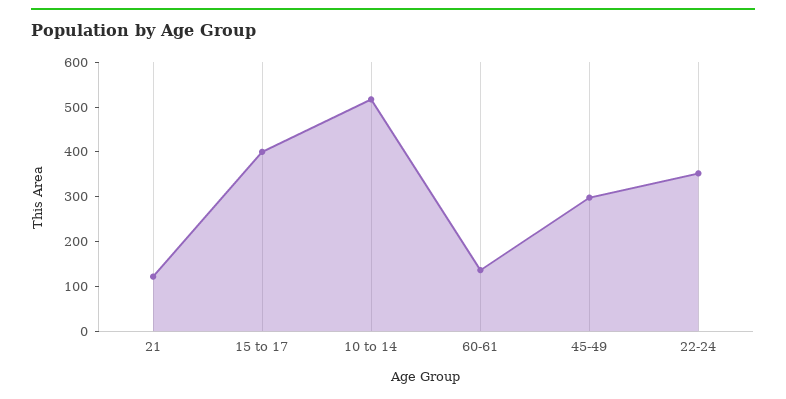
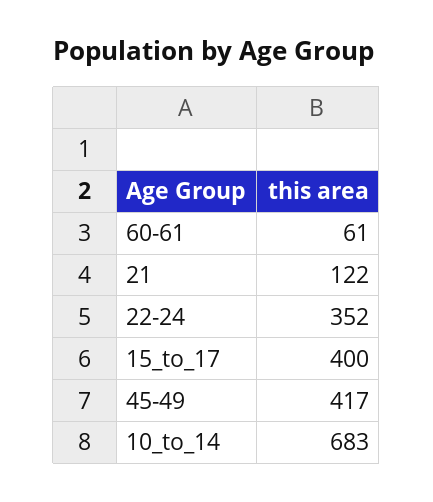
10 to 14: 520 -> 683
60-61: 140 -> 61
45-49: 300 -> 417

